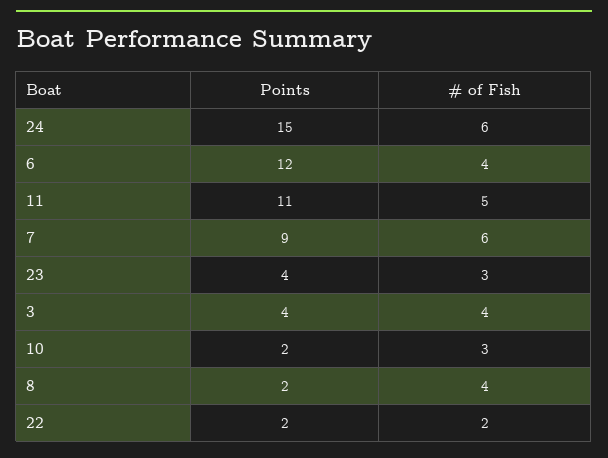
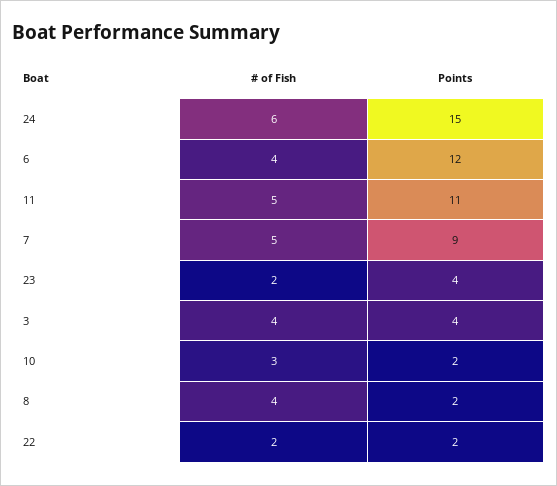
# of Fish, 7: 6 -> 5
# of Fish, 23: 3 -> 2

